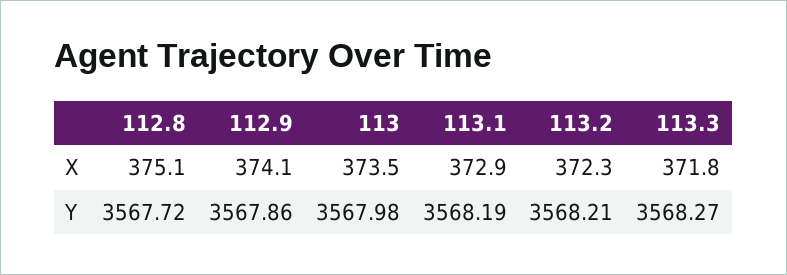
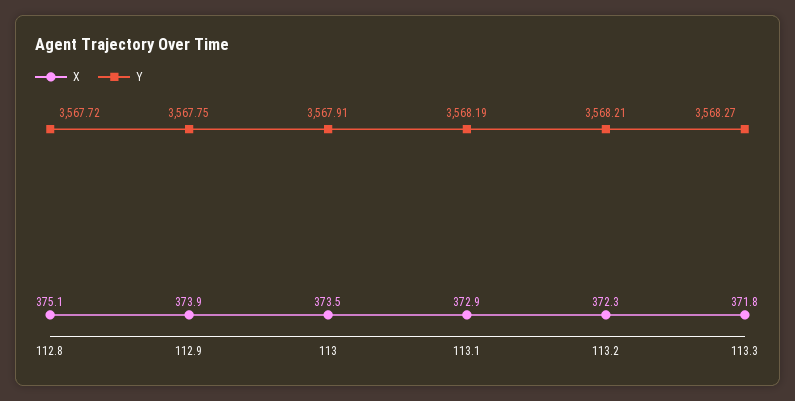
X, 112.9: 374.1 -> 373.9
Y, 112.9: 3567.86 -> 3567.75
Y, 113: 3567.98 -> 3567.91

